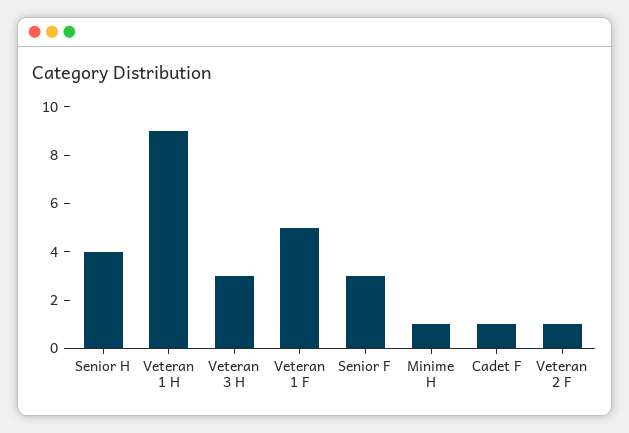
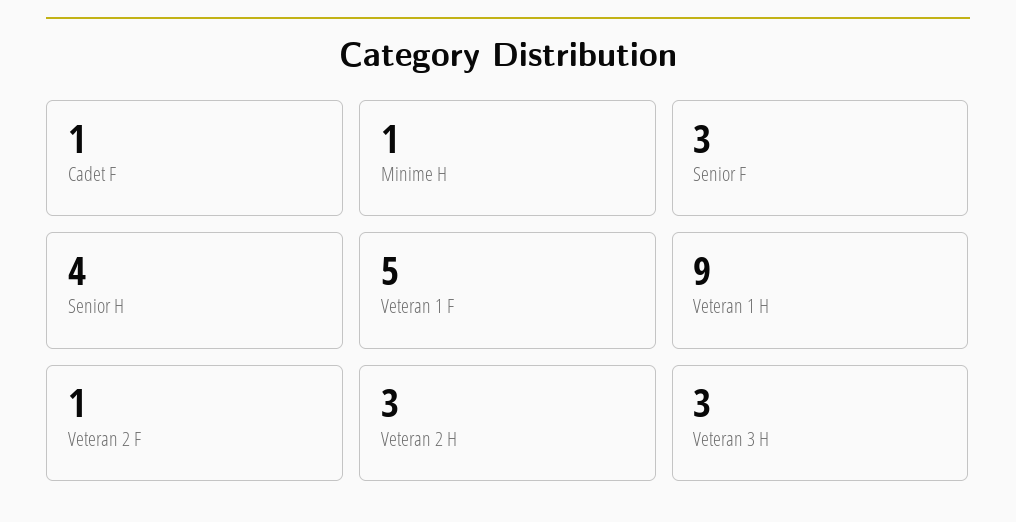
Veteran 2 H: none -> 3

